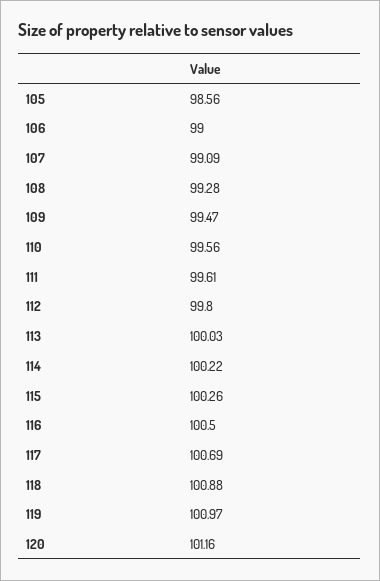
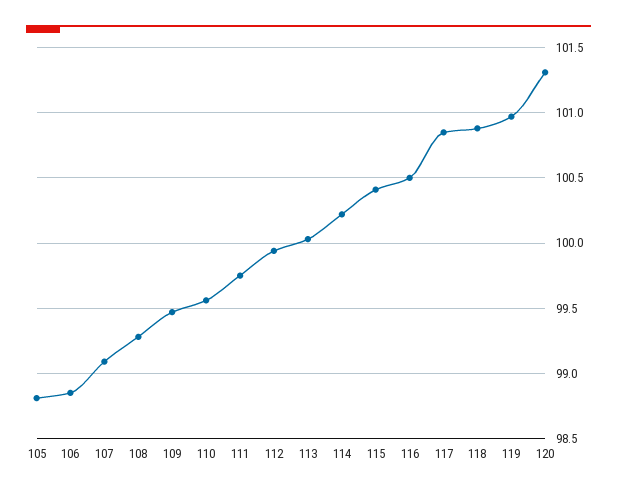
105: 98.56 -> 98.8
106: 99 -> 98.85
111: 99.61 -> 99.75
112: 99.8 -> 99.95
115: 100.26 -> 100.4
117: 100.69 -> 100.85
120: 101.16 -> 101.3

